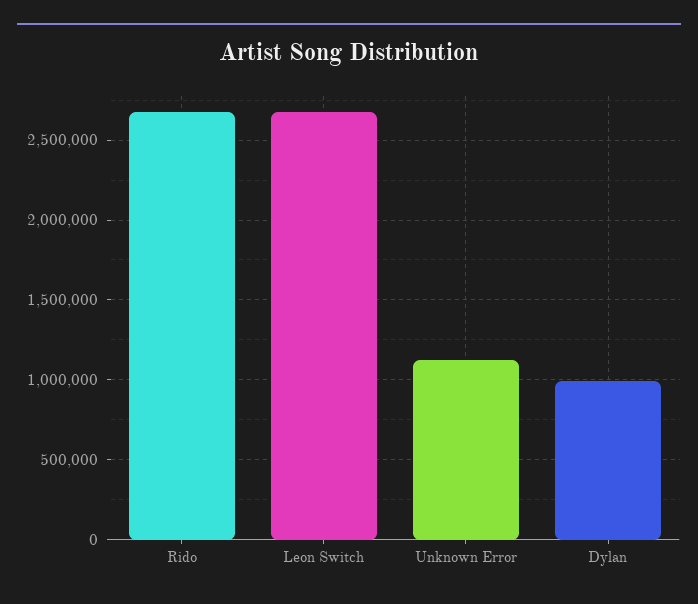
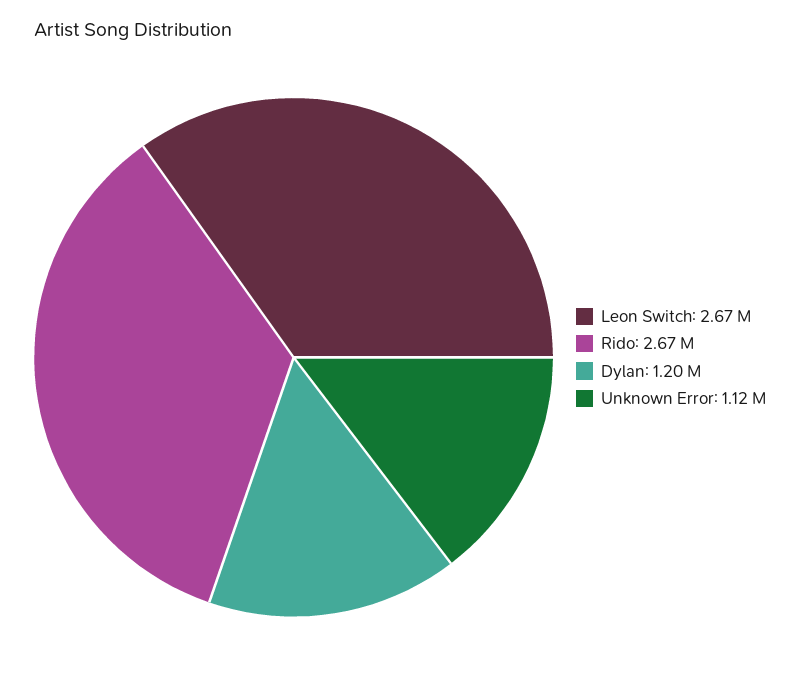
Dylan: 1000000 -> 1200000

